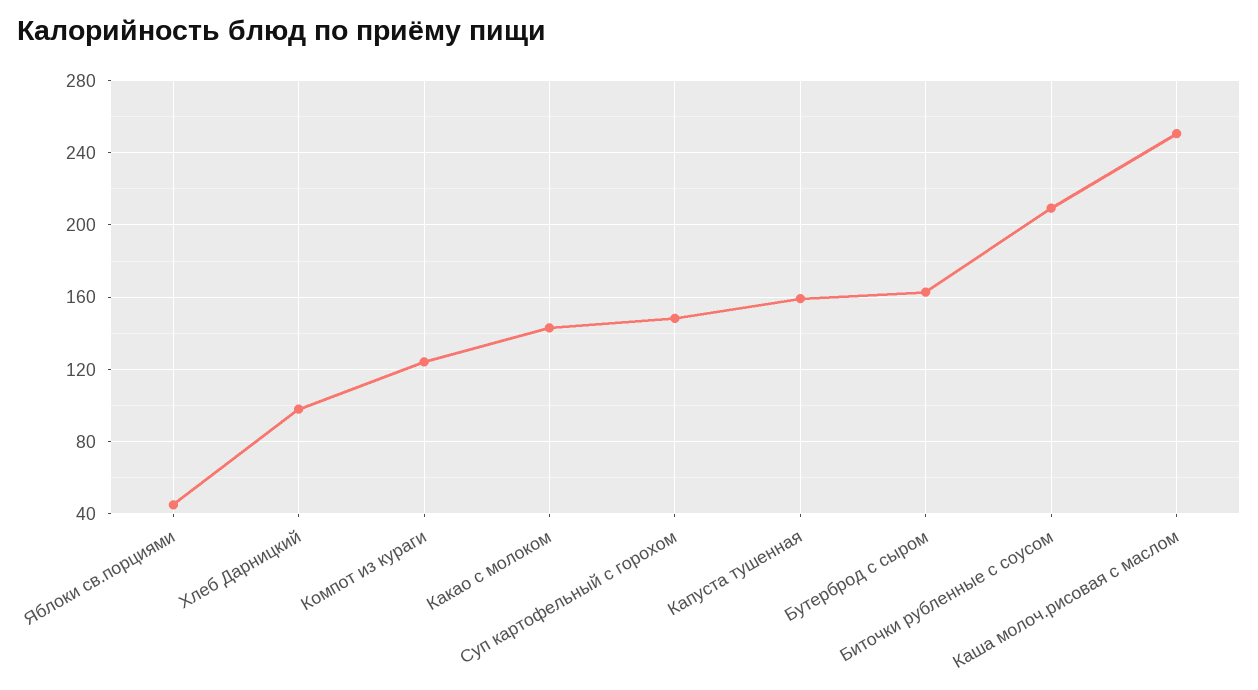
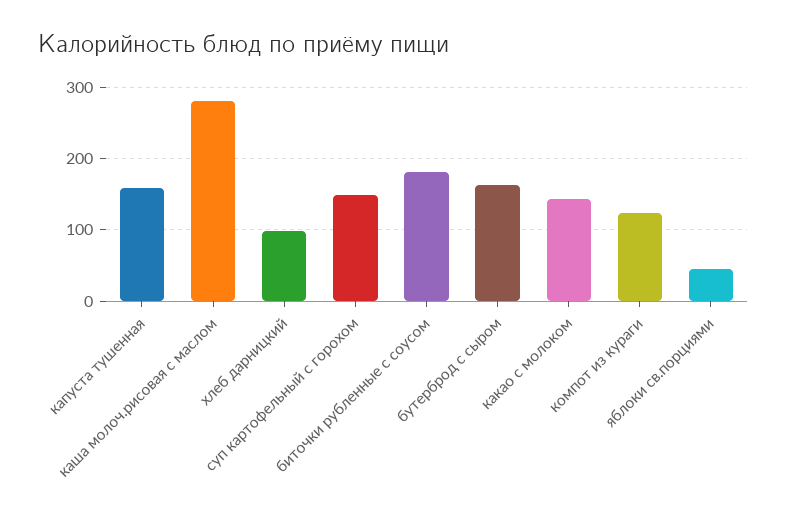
Биточки рубленные с соусом: 210 -> 180
Каша молоч.рисовая с маслом: 250 -> 280

